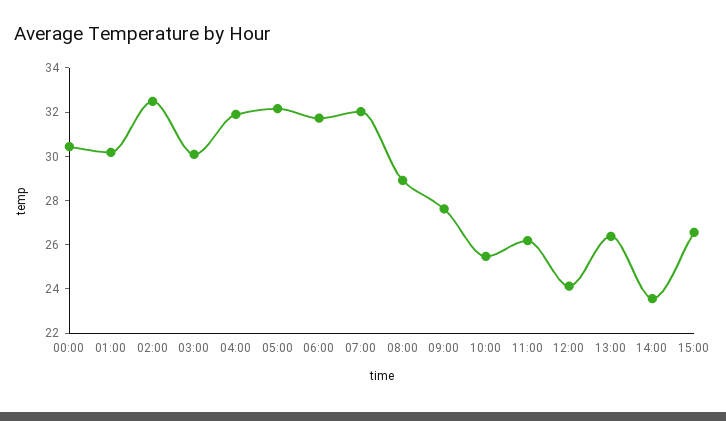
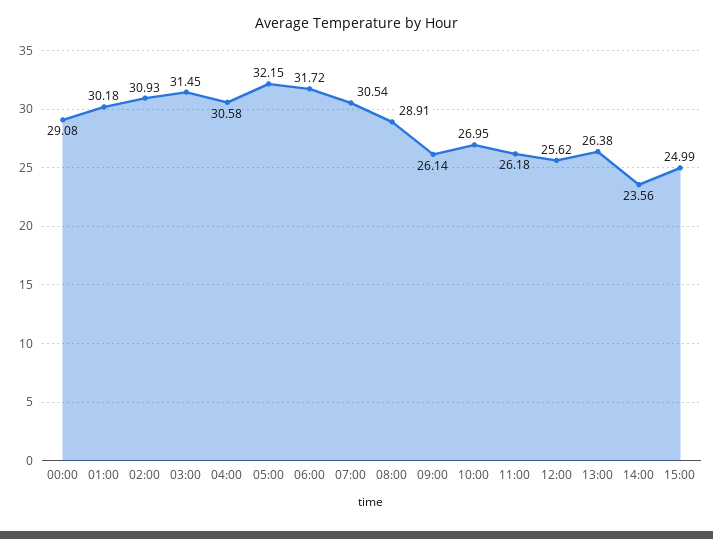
00:00: 30.5 -> 29.08
02:00: 32.5 -> 30.93
03:00: 30 -> 31.45
04:00: 32 -> 30.58
07:00: 32 -> 30.54
09:00: 27.5 -> 26.14
10:00: 25.5 -> 26.95
12:00: 24 -> 25.62
15:00: 26.5 -> 24.99

